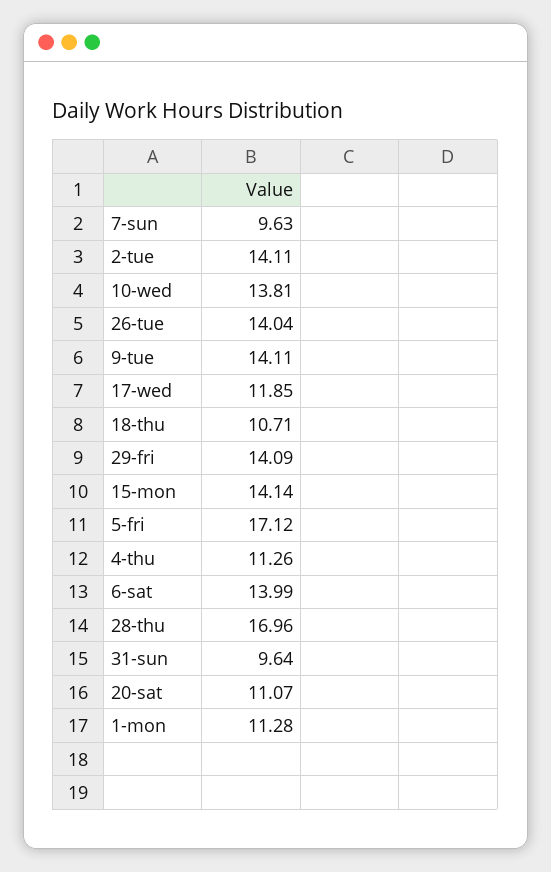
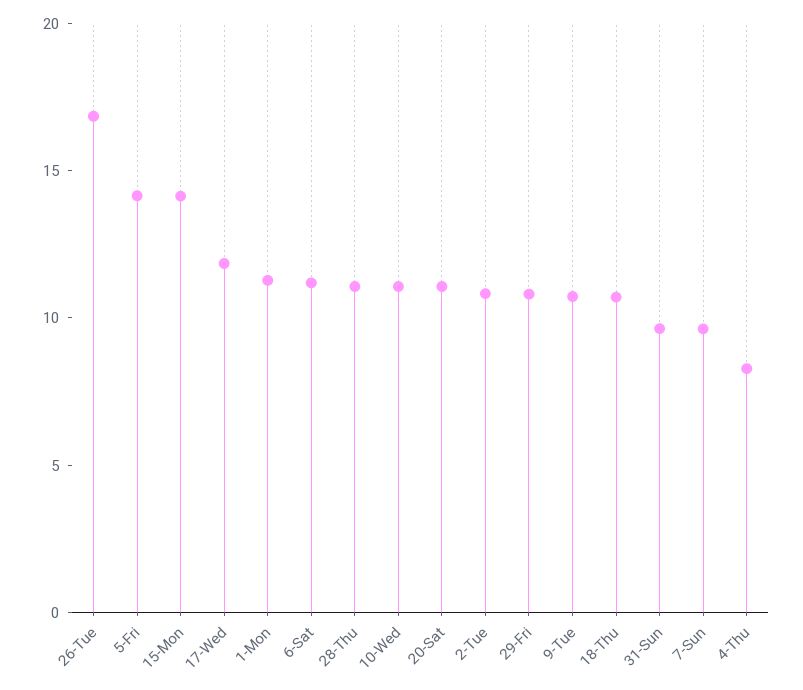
2-tue: 14.11 -> 11
10-wed: 13.81 -> 11
26-tue: 14.04 -> 17
9-tue: 14.11 -> 11
29-fri: 14.09 -> 11
5-fri: 17.12 -> 14
4-thu: 11.26 -> 8
6-sat: 13.99 -> 11
28-thu: 16.96 -> 11

